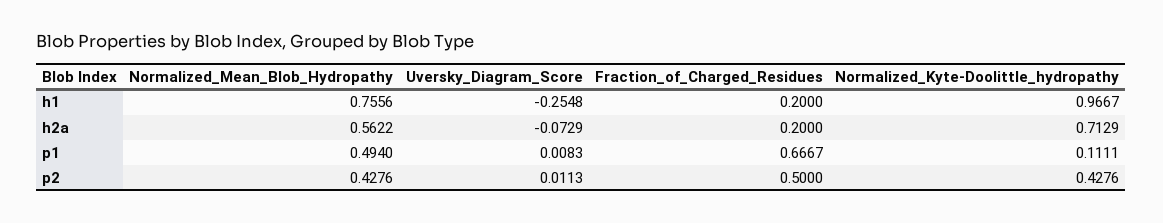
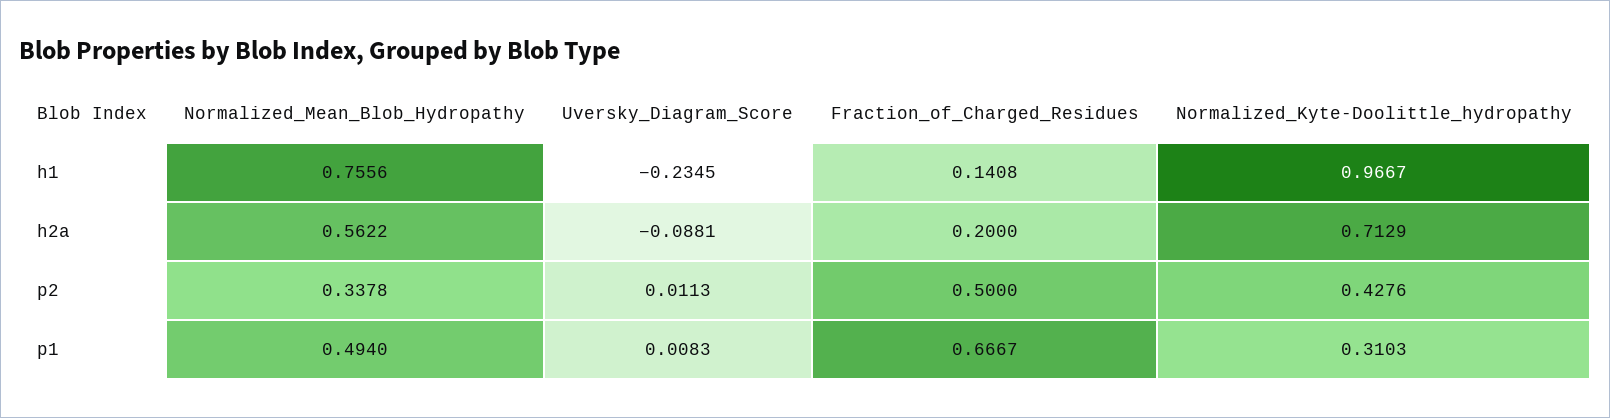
Uversky_Diagram_Score, h1: -0.2548 -> -0.2345
Fraction_of_Charged_Residues, h1: 0.2 -> 0.1408
Uversky_Diagram_Score, h2a: -0.0729 -> -0.0881
Normalized_Kyte-Doolittle_hydropathy, p1: 0.1111 -> 0.3103
Normalized_Mean_Blob_Hydropathy, p2: 0.4276 -> 0.3378

